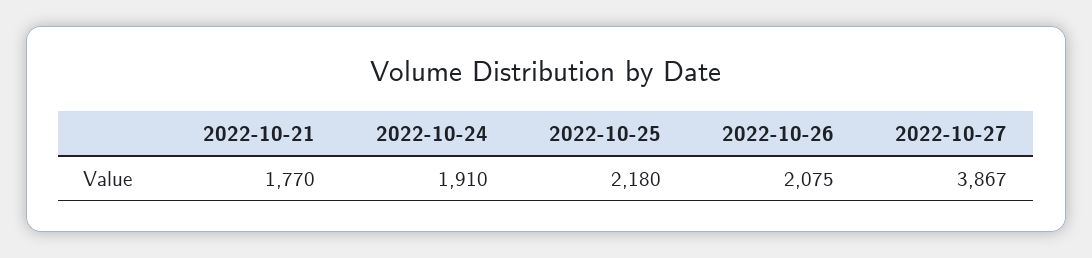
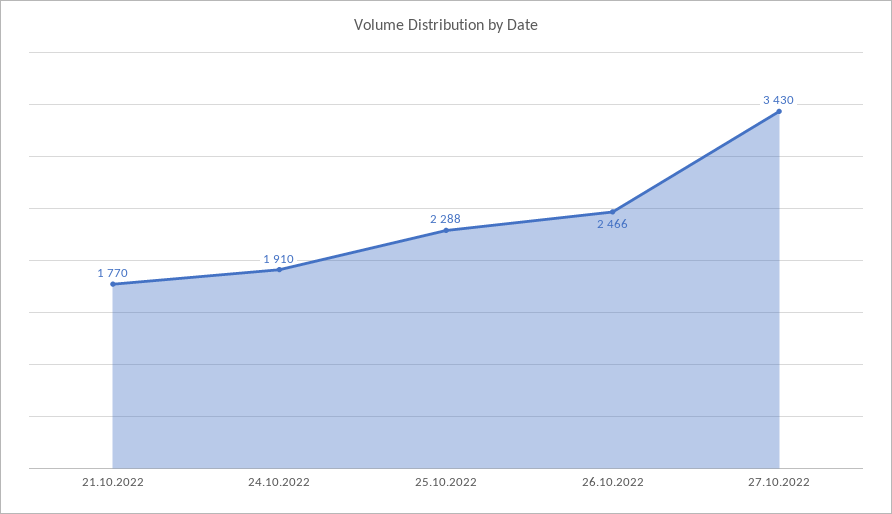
2022-10-25: 2180 -> 2288
2022-10-26: 2075 -> 2466
2022-10-27: 3867 -> 3430

